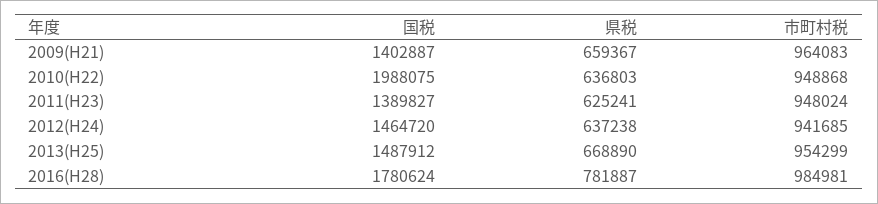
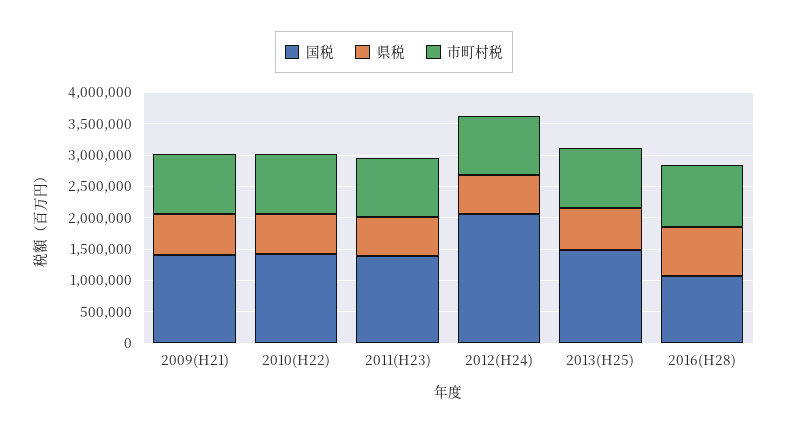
国税, 2010(H22): 1988075 -> 1500000
国税, 2012(H24): 1464720 -> 2000000
国税, 2016(H28): 1780624 -> 1000000

